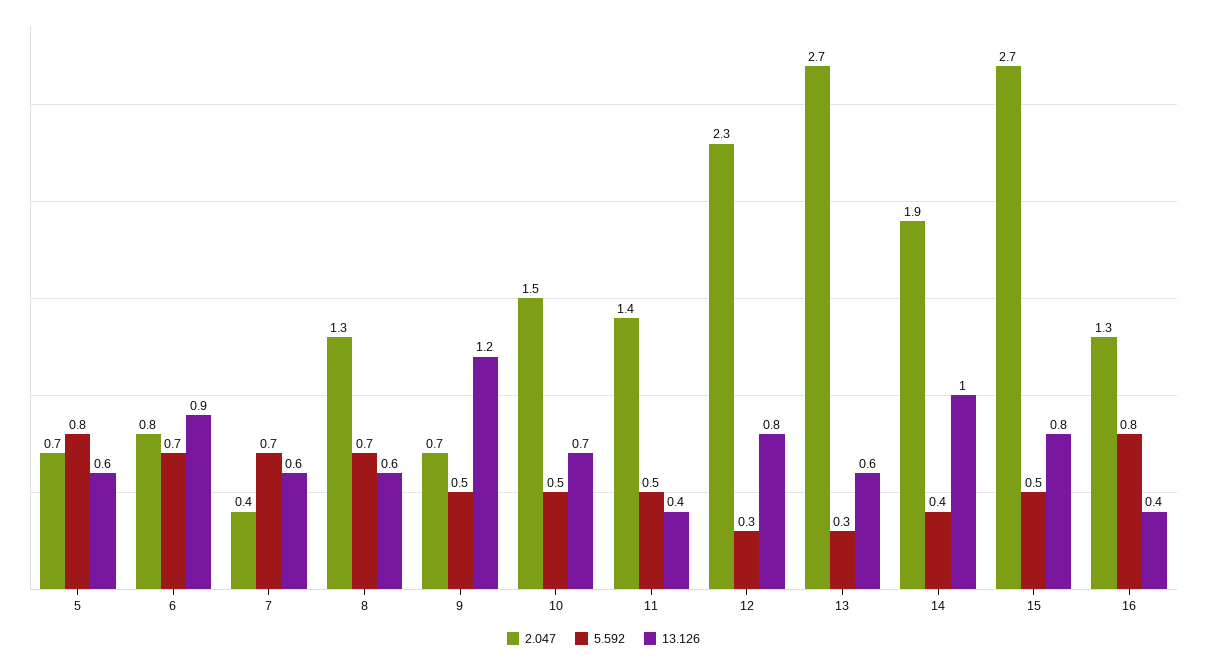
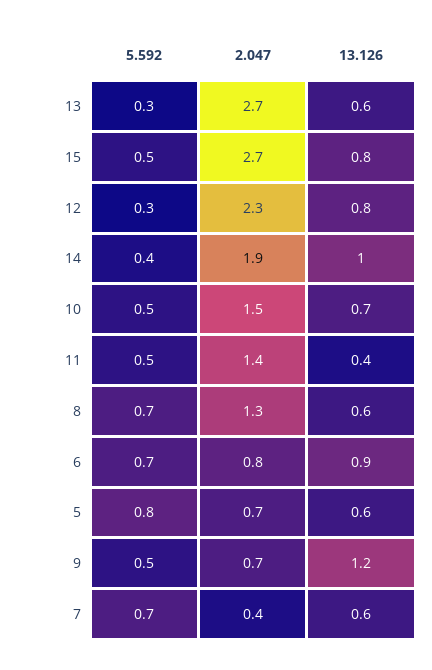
2.047, 16: 1.3 -> none
5.592, 16: 0.8 -> none
13.126, 16: 0.4 -> none

